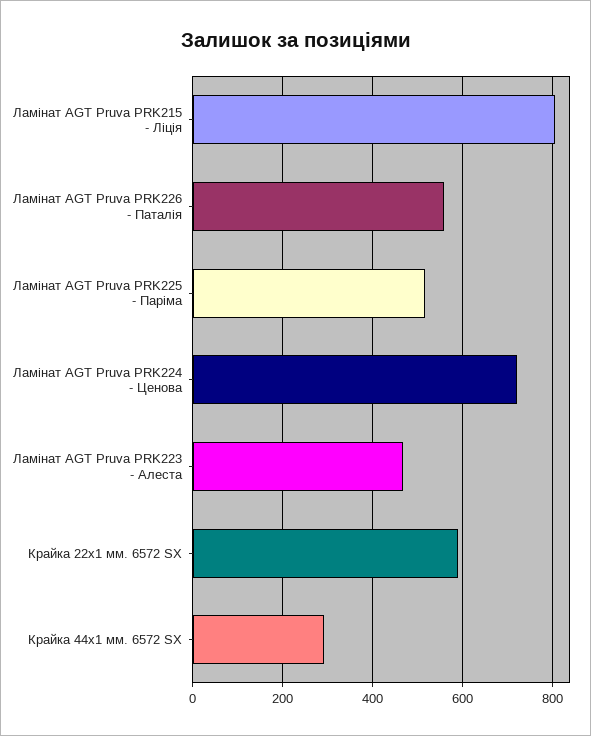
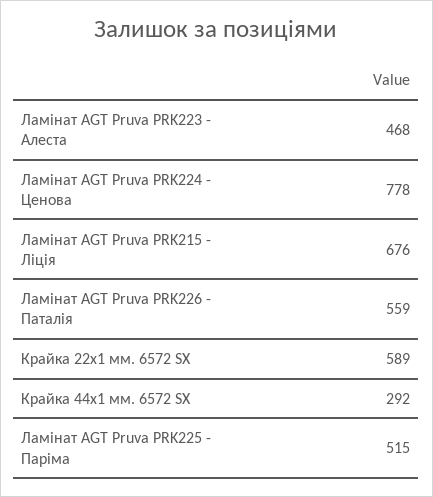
Ламінат AGT Pruva PRK215 - Ліція: 800 -> 676
Ламінат AGT Pruva PRK224 - Ценова: 720 -> 778

